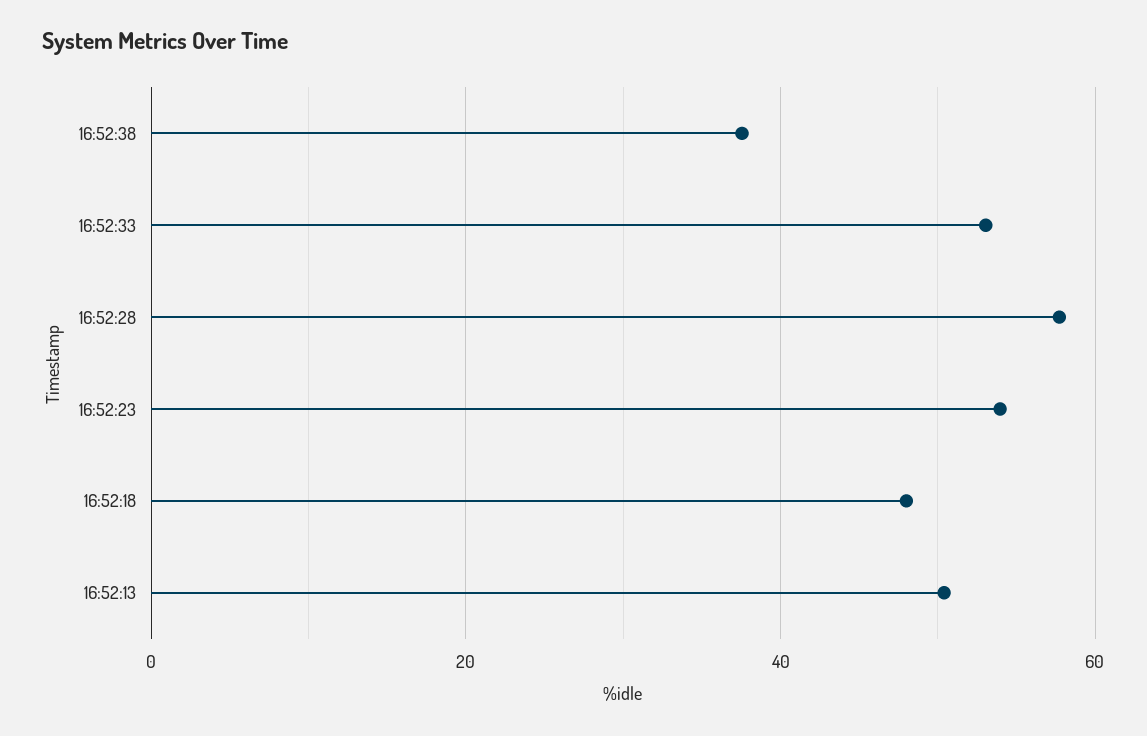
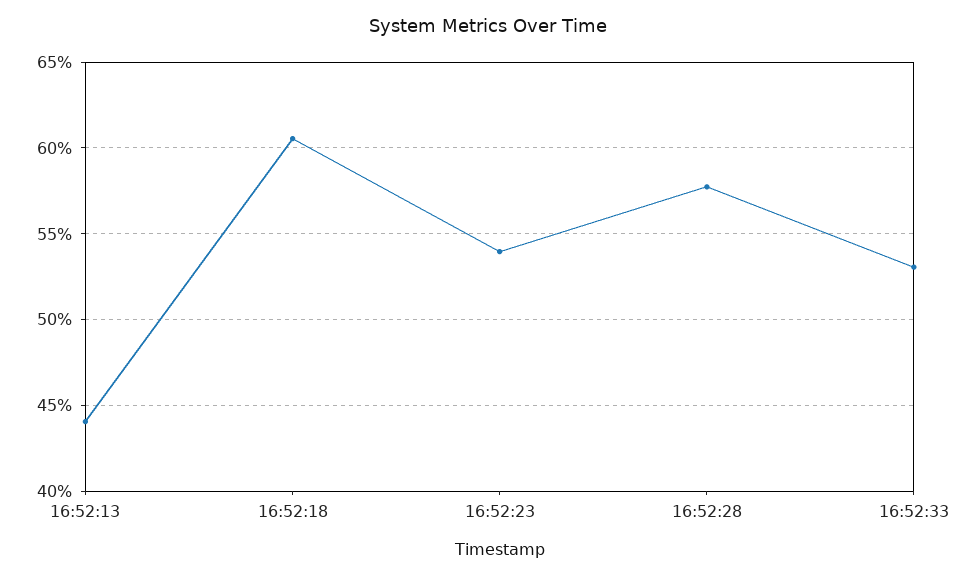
16:52:38: 38 -> none
16:52:18: 48 -> 60.5
16:52:13: 50 -> 44

